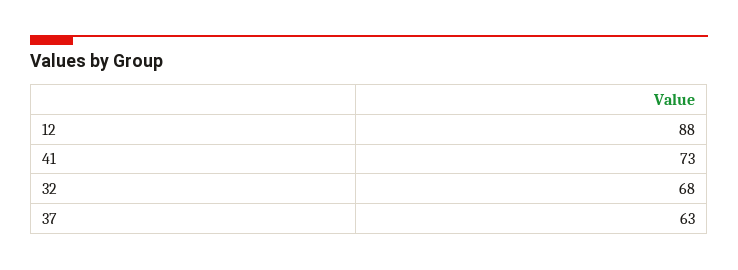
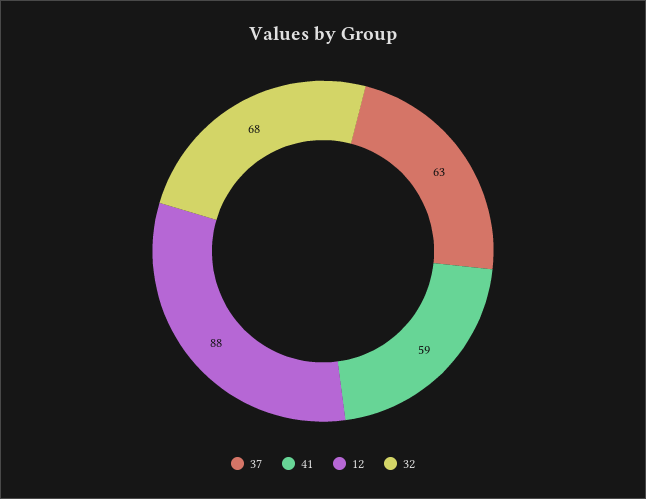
41: 73 -> 59

